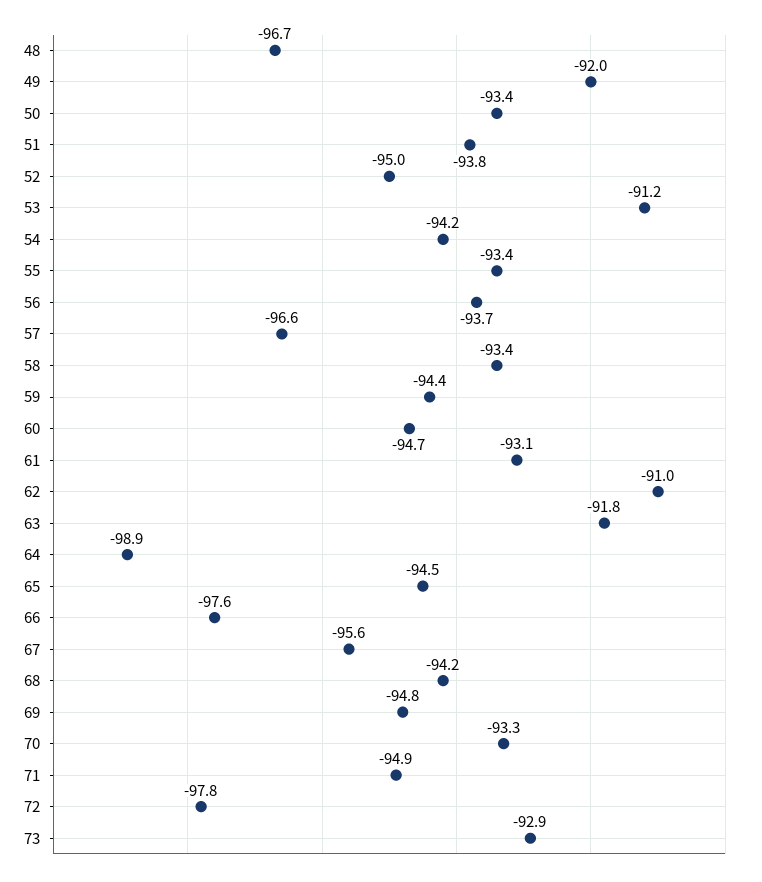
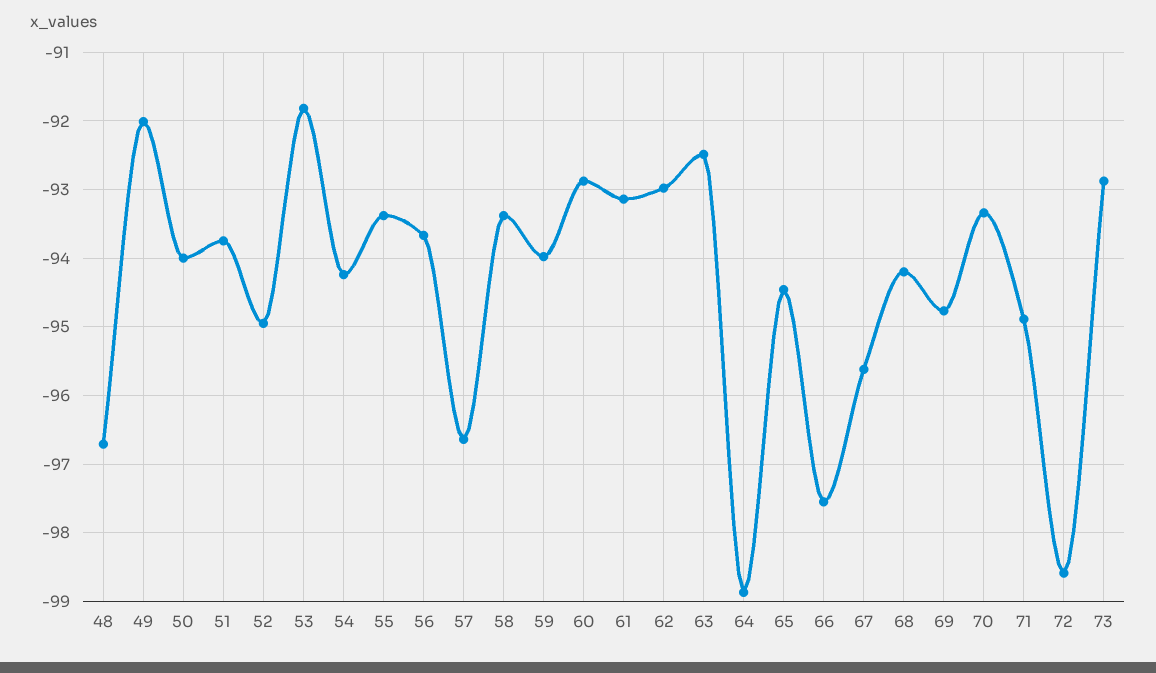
50: -93.4 -> -94
53: -91.2 -> -91.8
59: -94.4 -> -94
60: -94.7 -> -92.9
62: -91 -> -93
63: -91.8 -> -92.5
72: -97.8 -> -98.6

